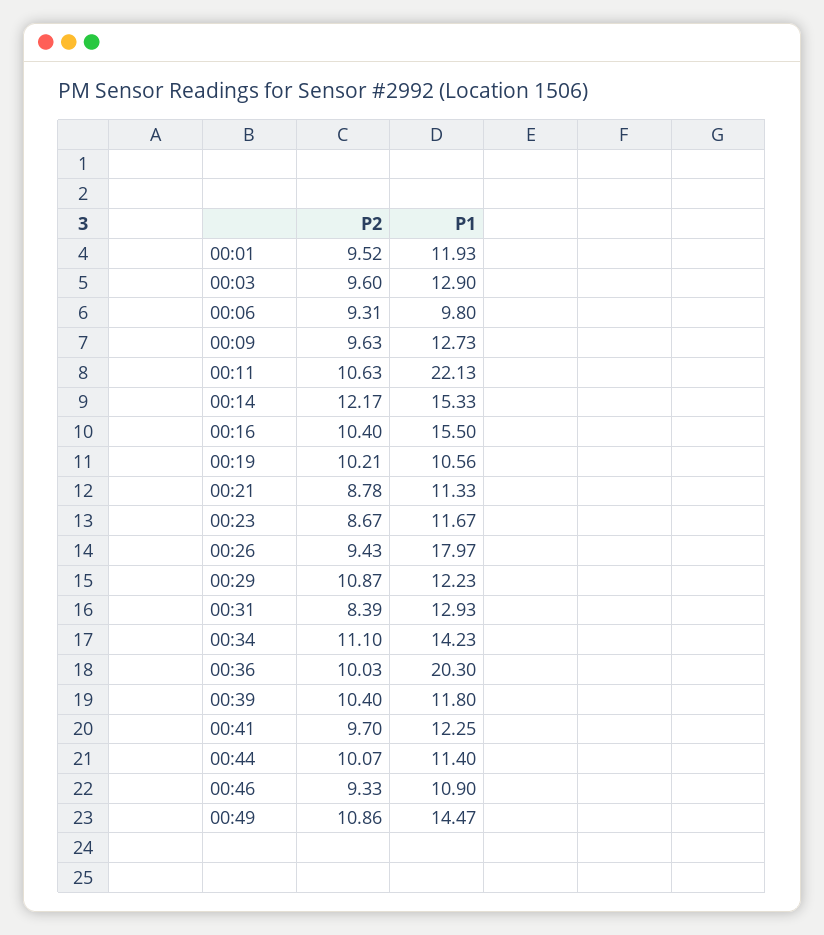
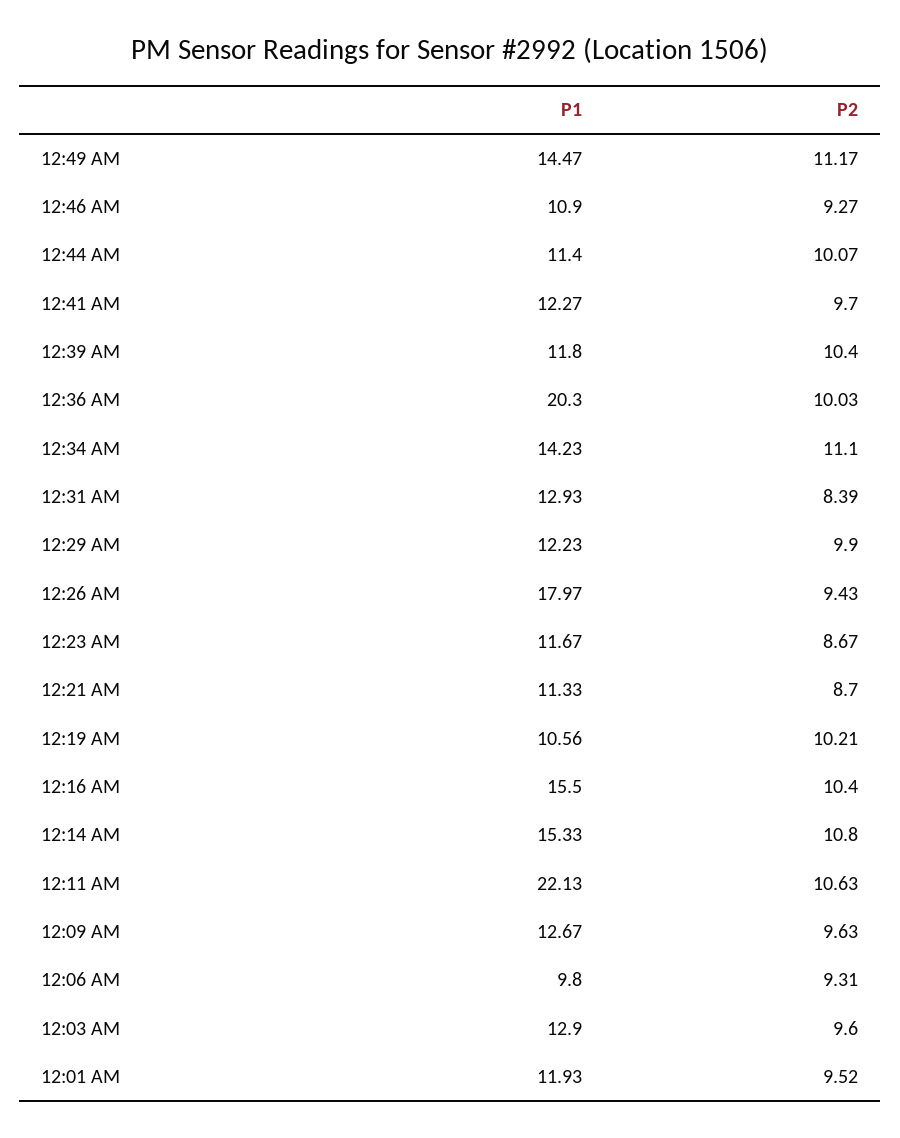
P1, 00:09: 12.73 -> 12.67
P2, 00:14: 12.17 -> 10.8
P2, 00:21: 8.78 -> 8.7
P2, 00:29: 10.87 -> 9.9
P1, 00:41: 12.25 -> 12.27
P2, 00:46: 9.33 -> 9.27
P2, 00:49: 10.86 -> 11.17

